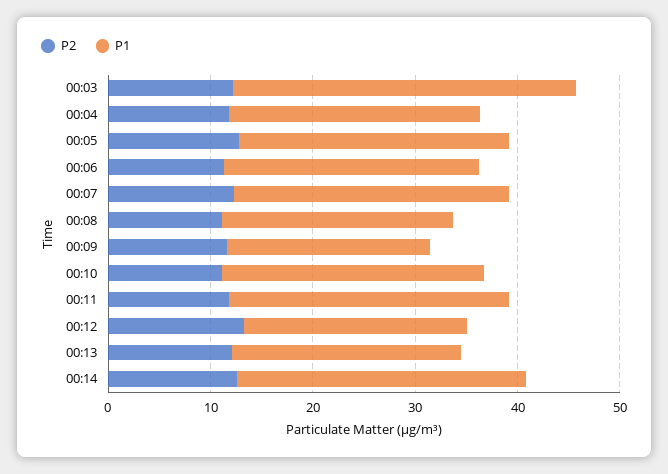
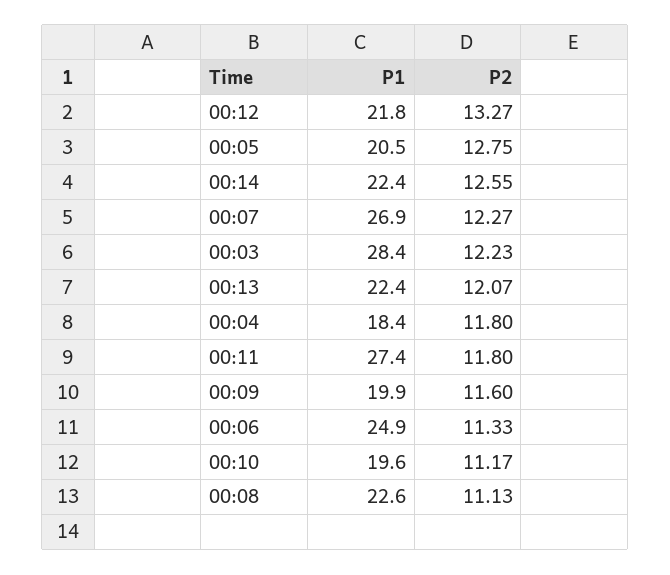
P1, 00:03: 34 -> 28.4
P1, 00:04: 24 -> 18.4
P1, 00:05: 26 -> 20.5
P1, 00:10: 26 -> 19.6
P1, 00:14: 28 -> 22.4

